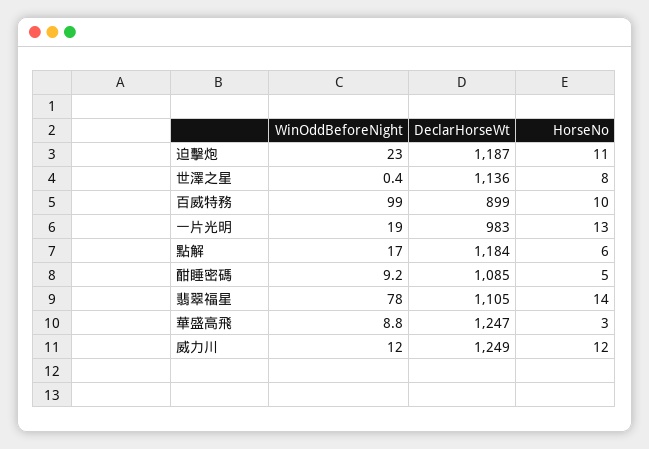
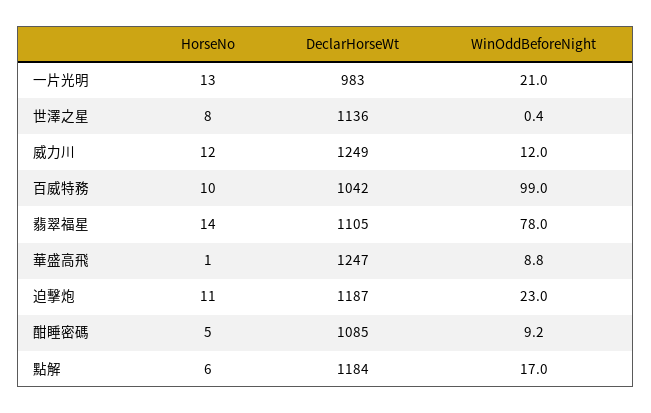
DeclarHorseWt, 百威特務: 899 -> 1042
WinOddBeforeNight, 一片光明: 19 -> 21
HorseNo, 華盛高飛: 3 -> 1

